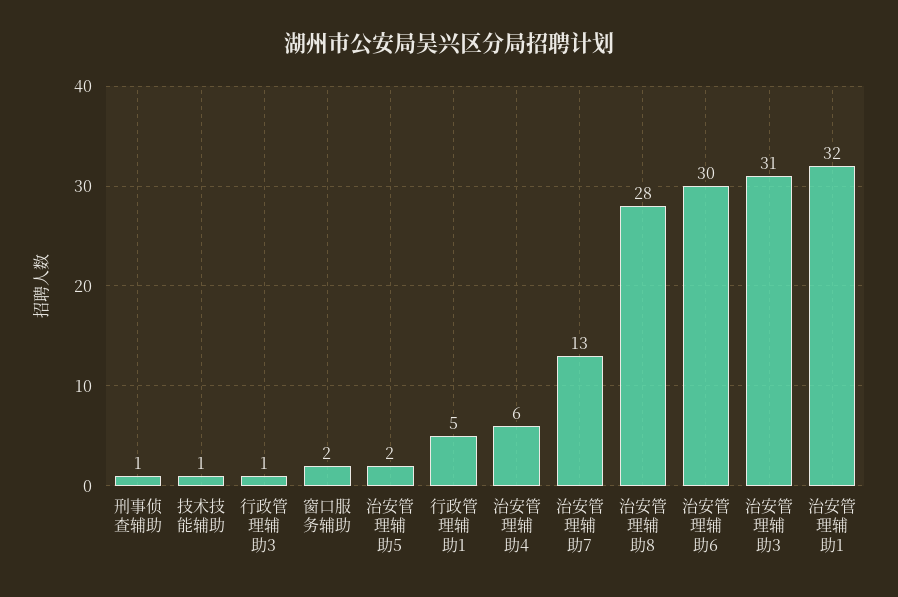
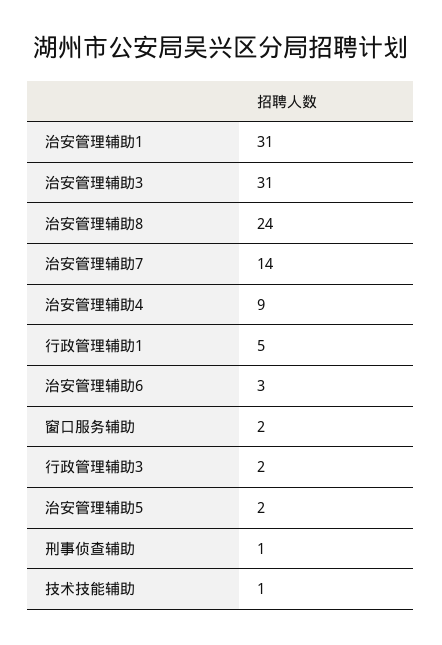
行政管理辅助3: 1 -> 2
治安管理辅助4: 6 -> 9
治安管理辅助7: 13 -> 14
治安管理辅助8: 28 -> 24
治安管理辅助6: 30 -> 3
治安管理辅助1: 32 -> 31

